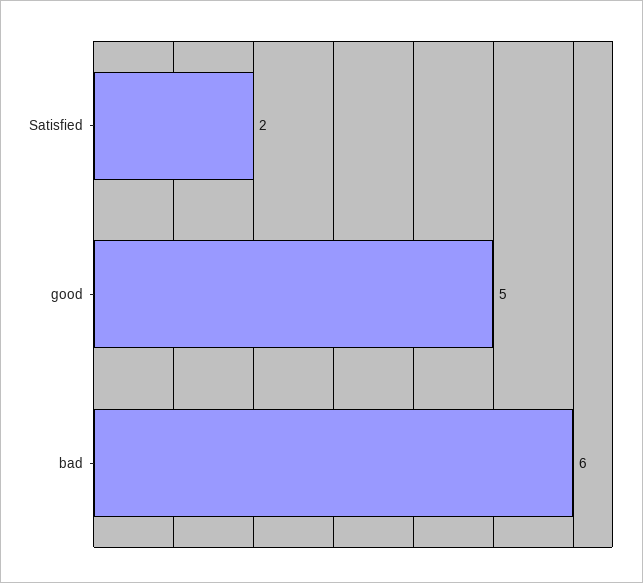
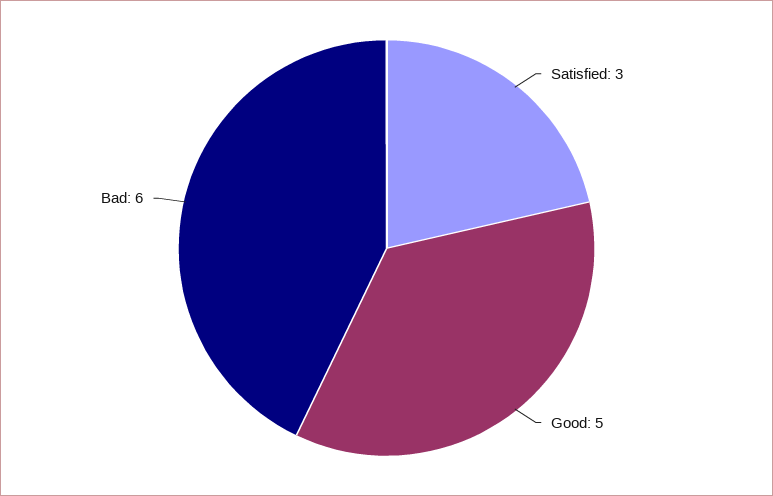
Satisfied: 2 -> 3

